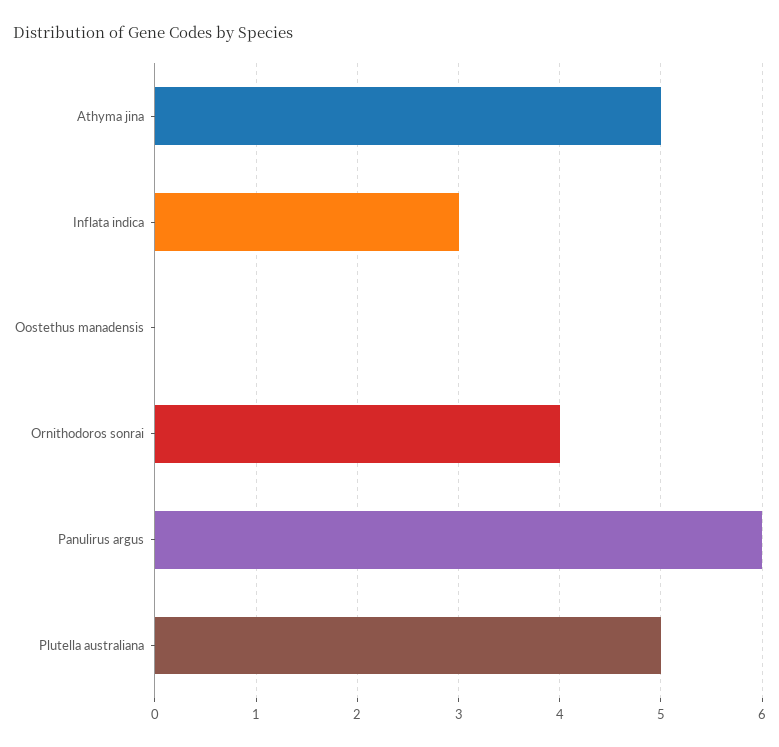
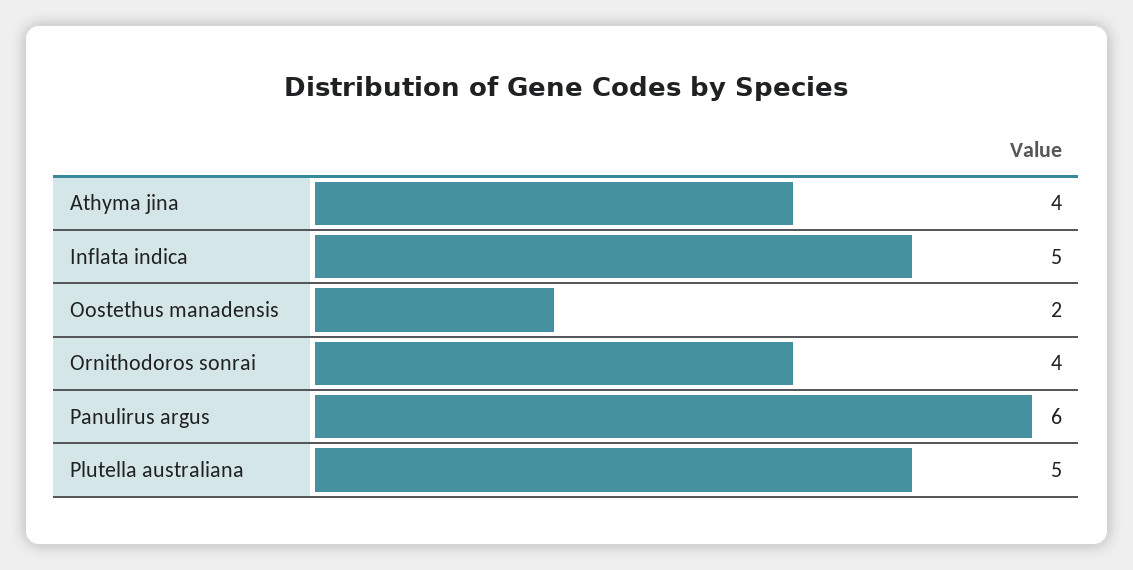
Athyma jina: 5 -> 4
Inflata indica: 3 -> 5
Oostethus manadensis: 0 -> 2

